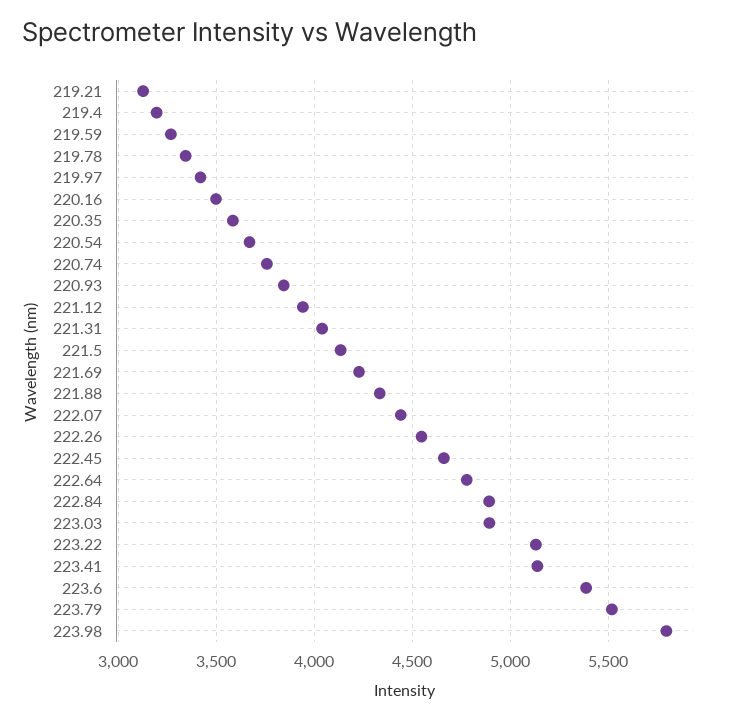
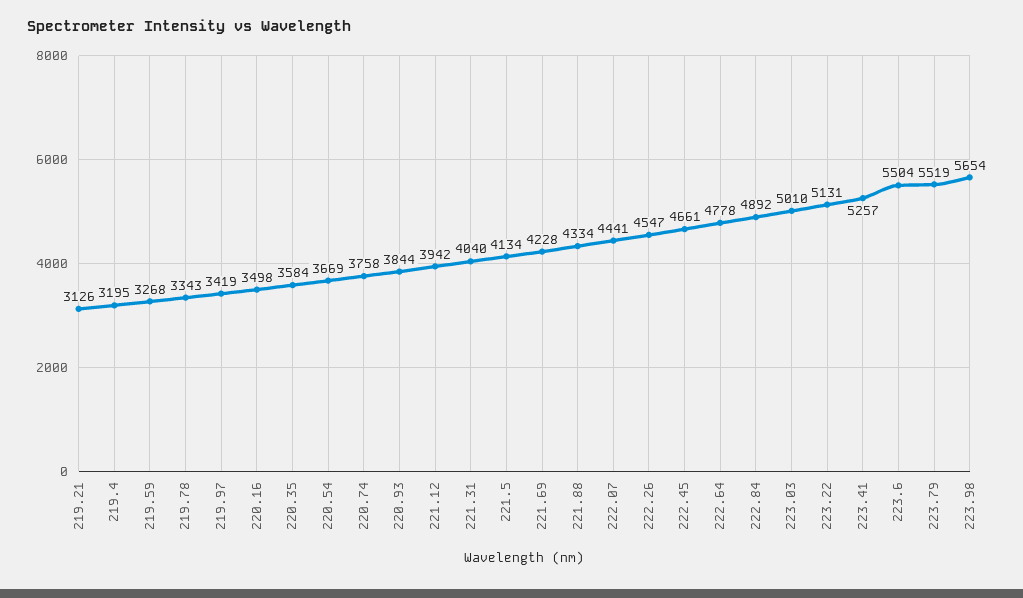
223.03: 4900 -> 5010
223.41: 5150 -> 5257
223.6: 5400 -> 5504
223.98: 5800 -> 5654

